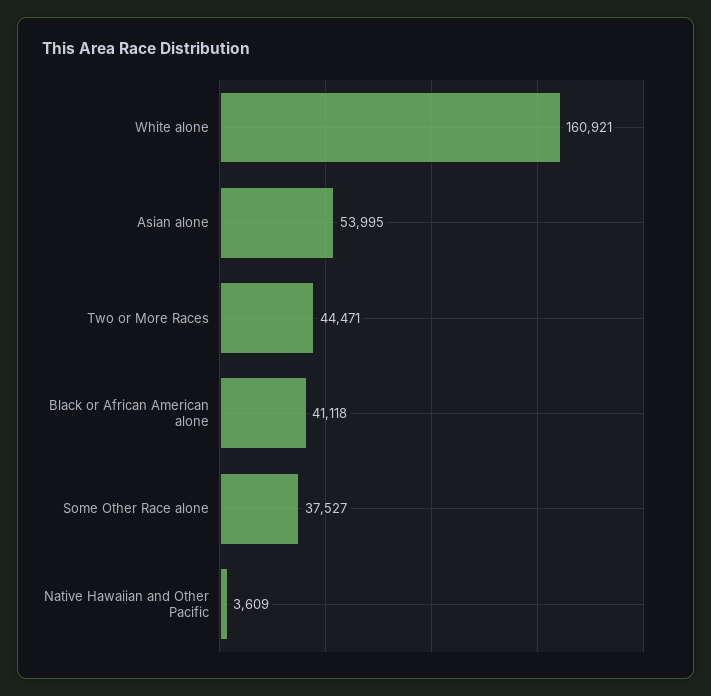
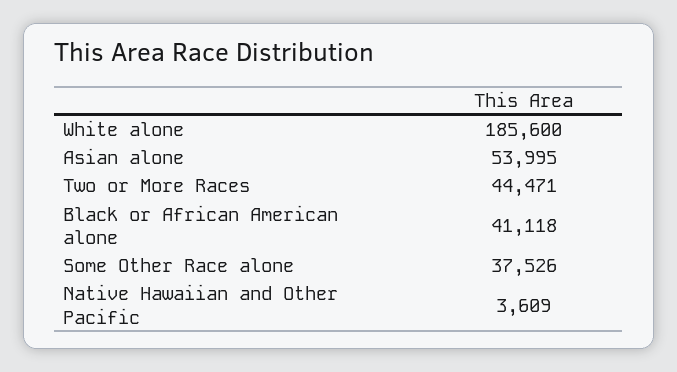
White alone: 160921 -> 185600
Some Other Race alone: 37527 -> 37526

